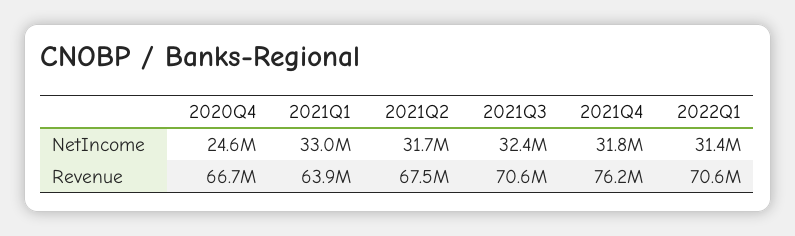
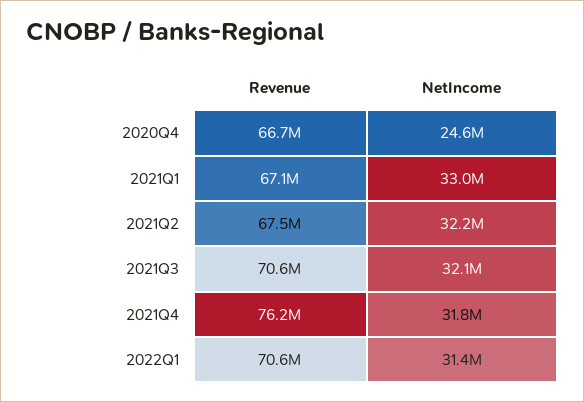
2021Q2, NetIncome: 31700000 -> 32200000
2021Q3, NetIncome: 32400000 -> 32100000
2021Q1, Revenue: 63900000 -> 67100000

